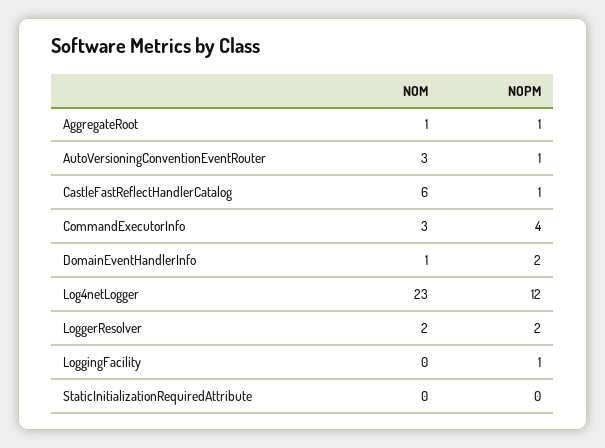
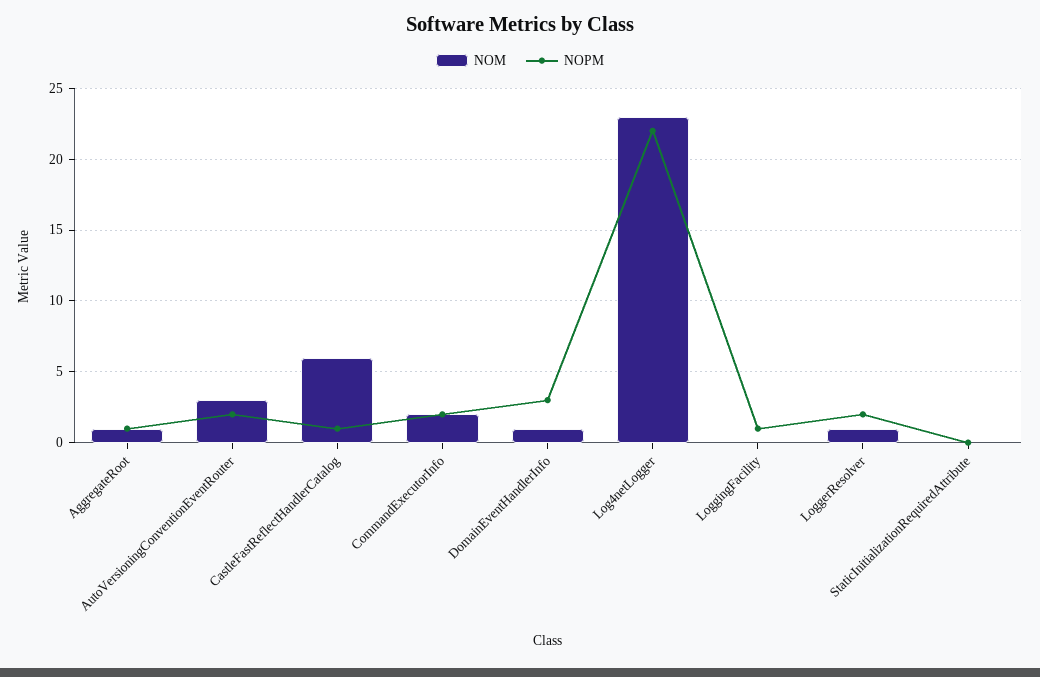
NOPM, AutoVersioningConventionEventRouter: 1 -> 2
NOM, CommandExecutorInfo: 3 -> 2
NOPM, CommandExecutorInfo: 4 -> 2
NOPM, DomainEventHandlerInfo: 2 -> 3
NOPM, Log4netLogger: 12 -> 22
NOM, LoggerResolver: 2 -> 1

